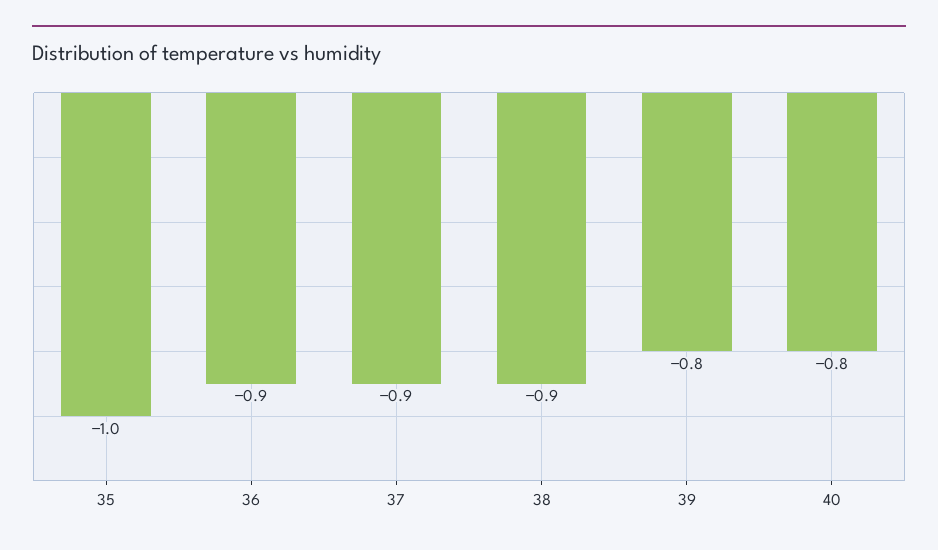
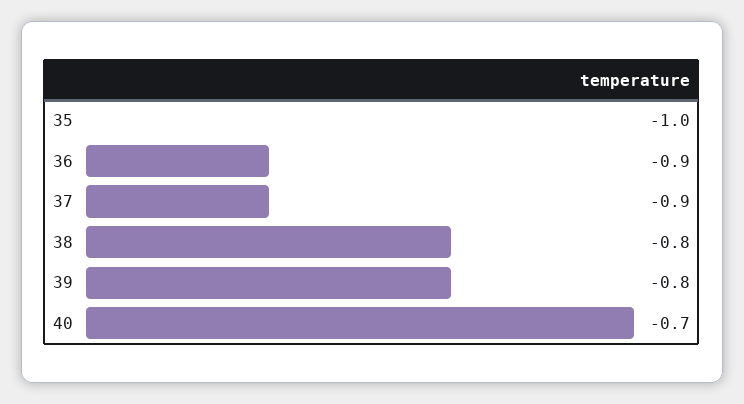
38: -0.9 -> -0.8
40: -0.8 -> -0.7

